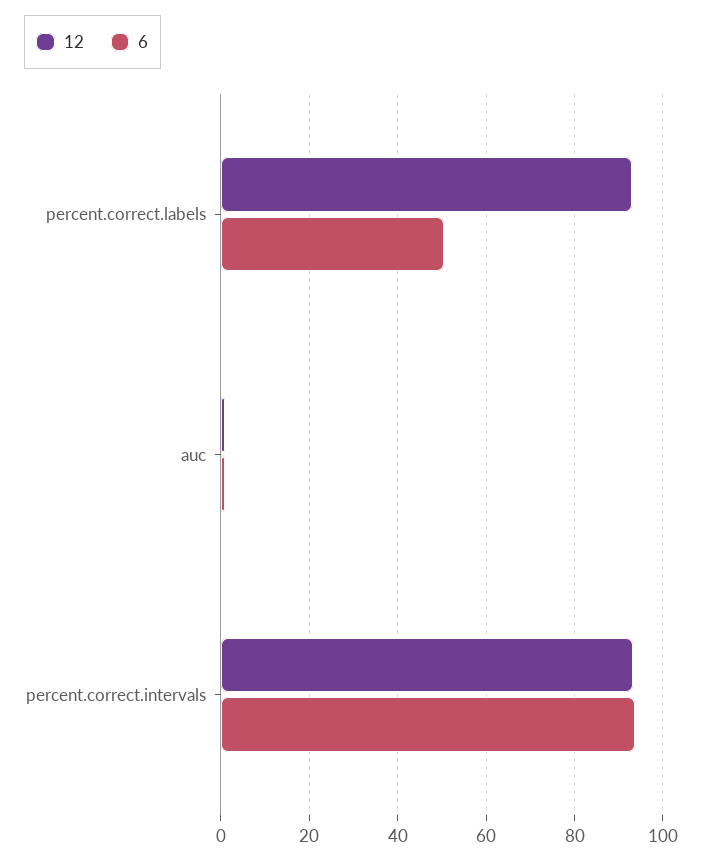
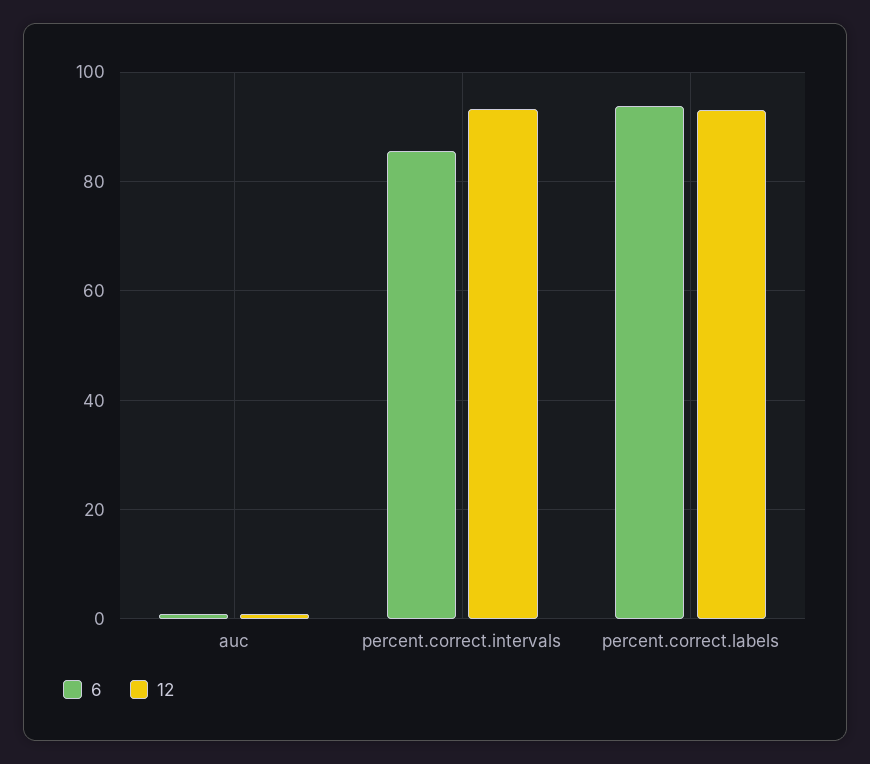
6, percent.correct.labels: 50 -> 94
6, percent.correct.intervals: 94 -> 86

